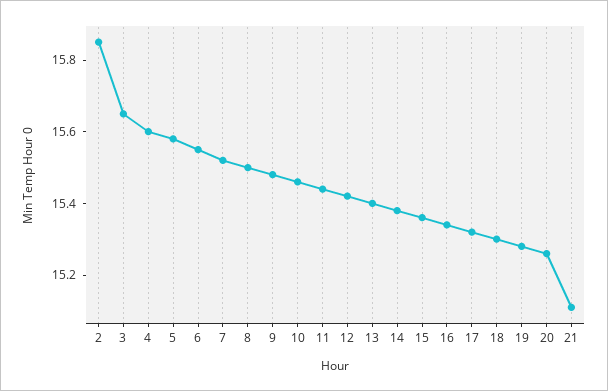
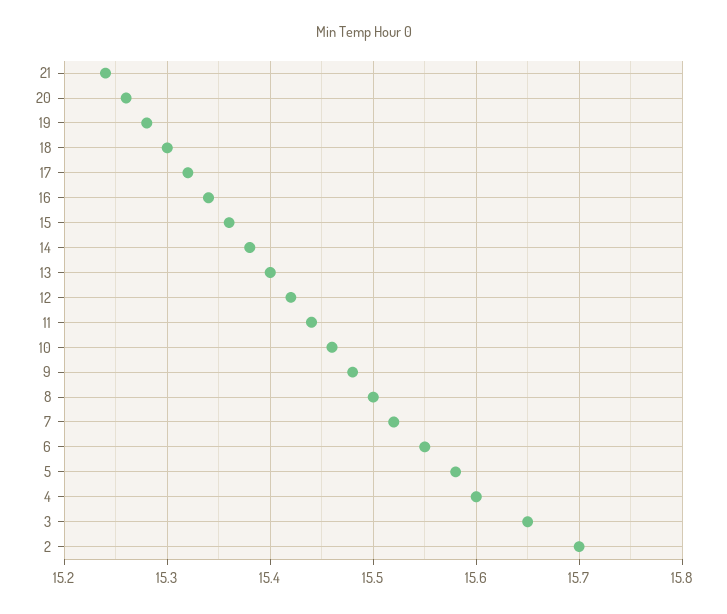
2: 15.85 -> 15.7
21: 15.1 -> 15.24

